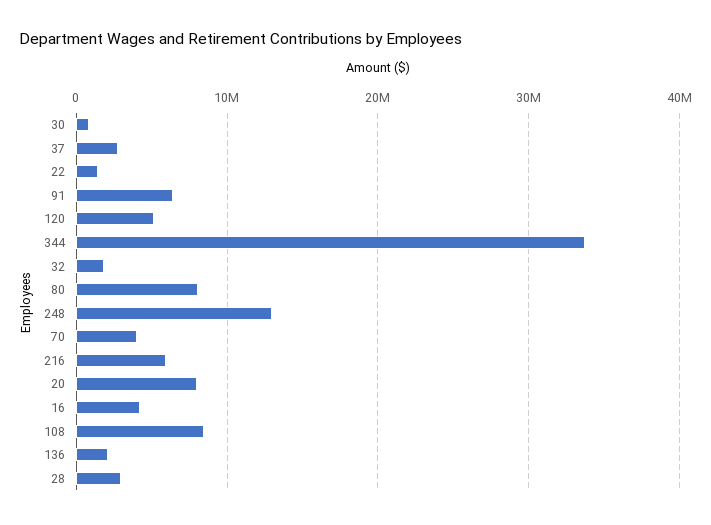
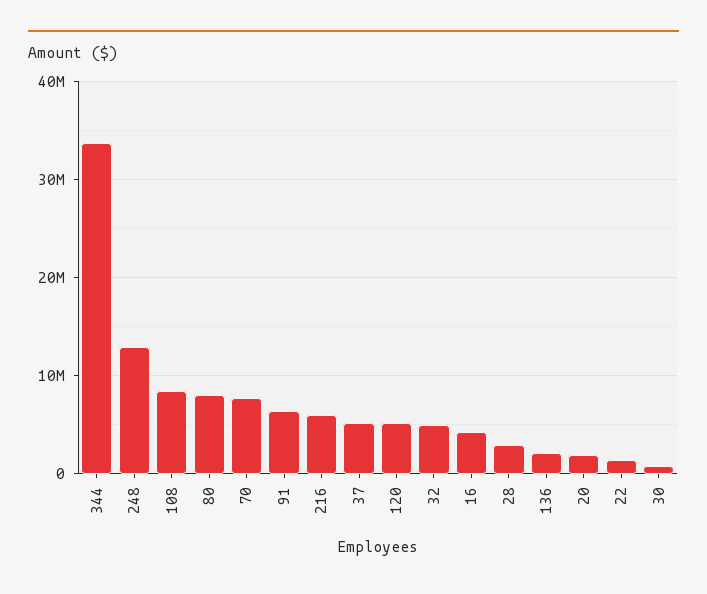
37: 3000000 -> 5000000
32: 2000000 -> 5000000
70: 4000000 -> 8000000
20: 8000000 -> 2000000

